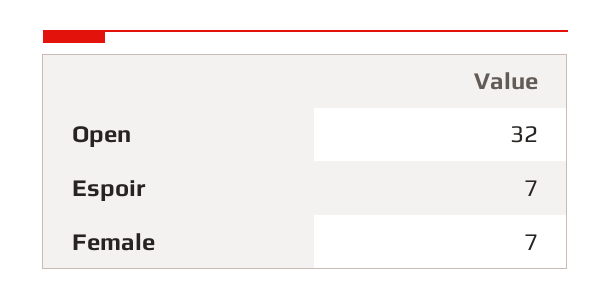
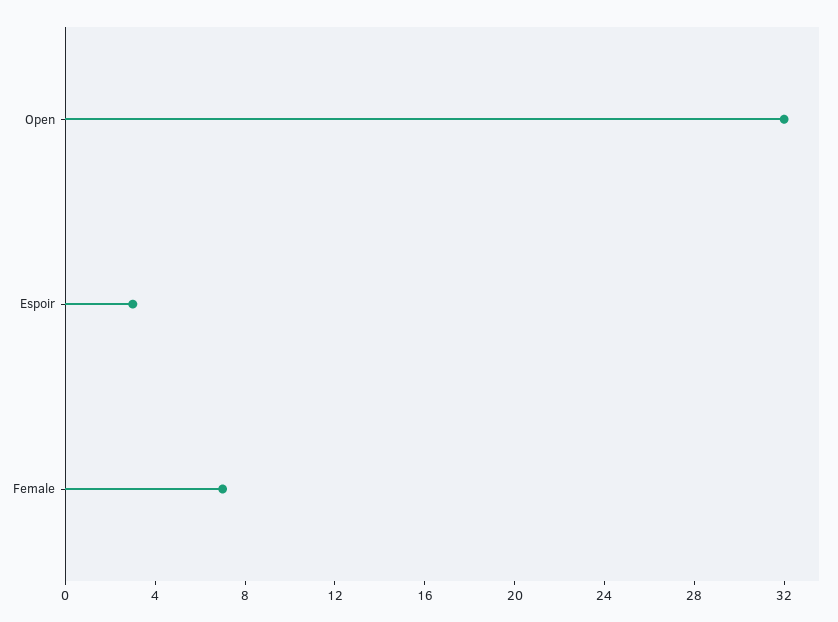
Espoir: 7 -> 3

